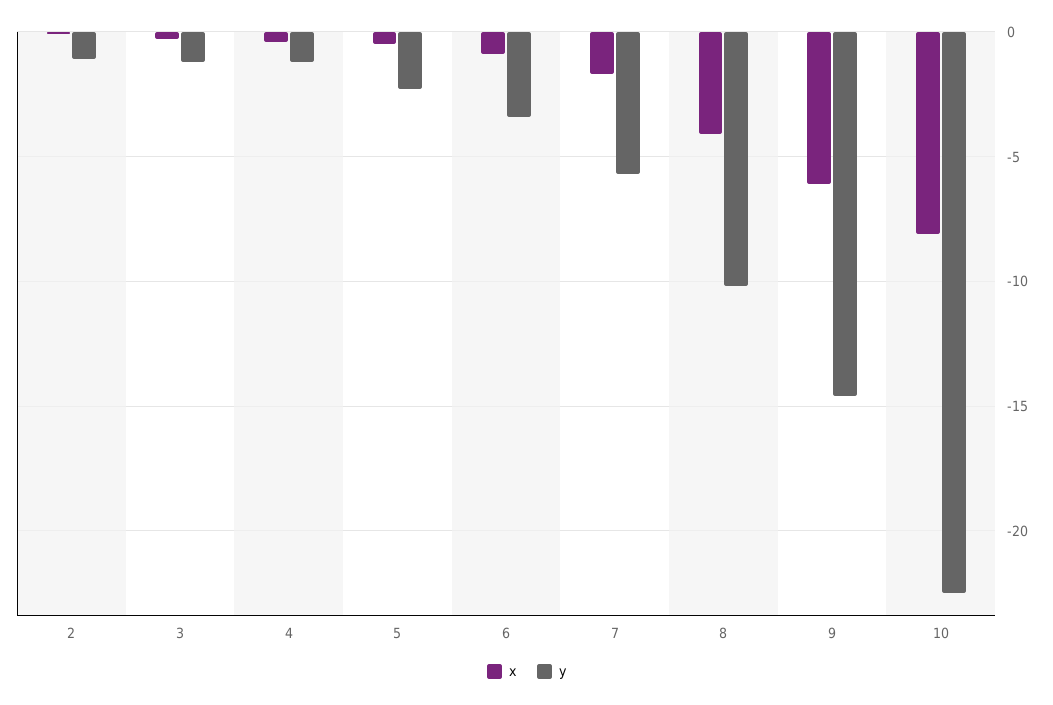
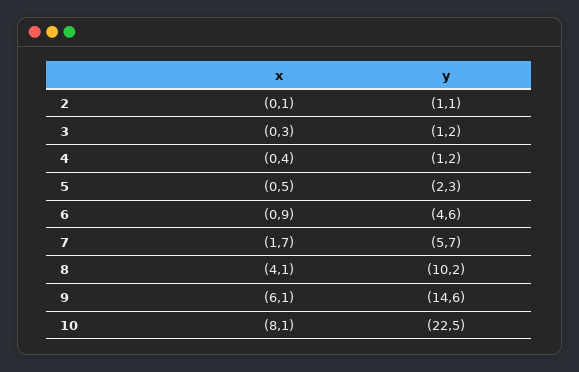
y, 6: -3.5 -> -4.6

